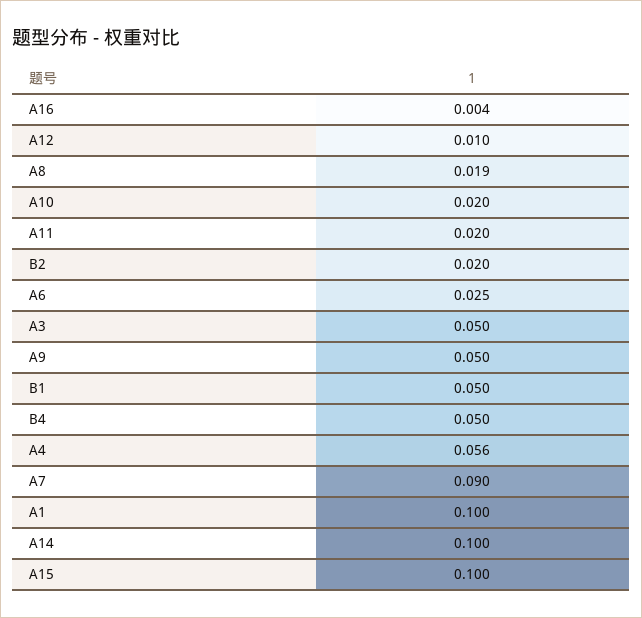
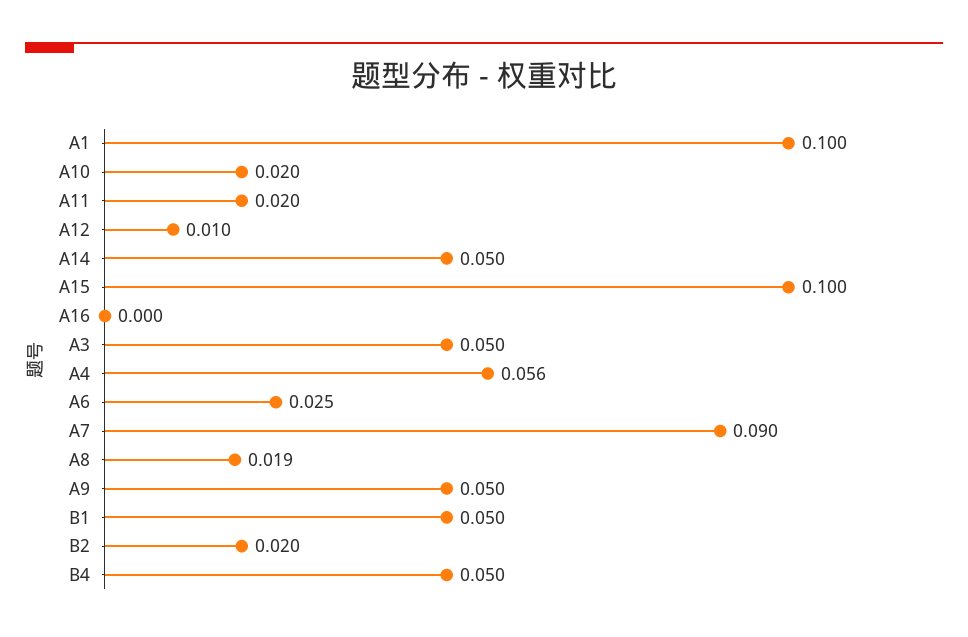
A16: 0.004 -> 0
A14: 0.1 -> 0.05

